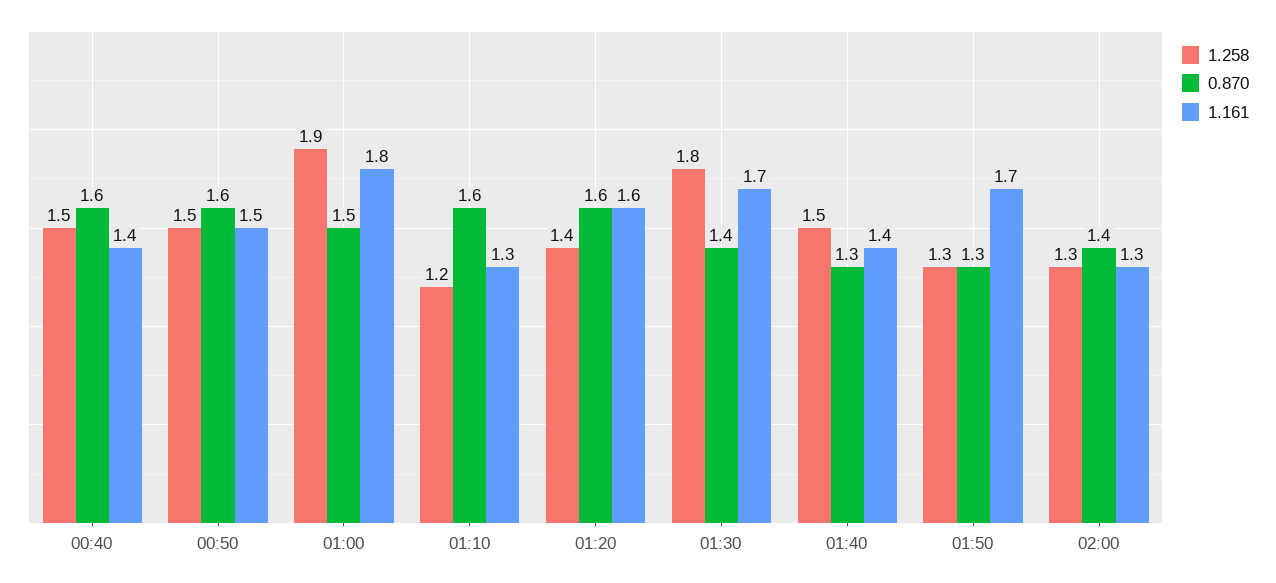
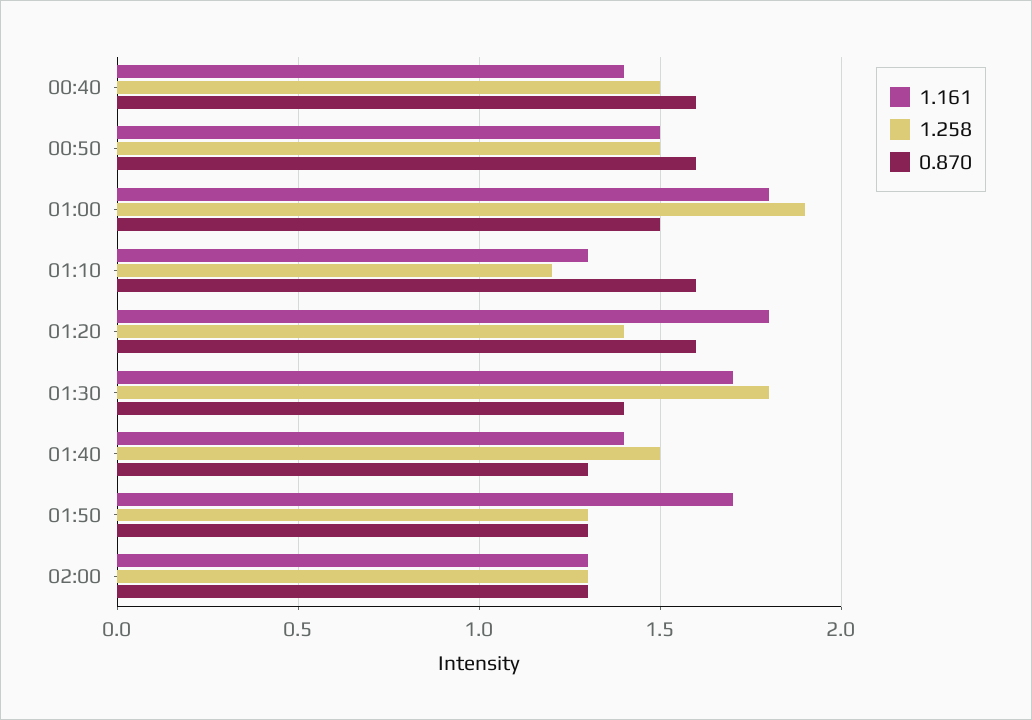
1.161, 01:20: 1.6 -> 1.8
0.870, 02:00: 1.4 -> 1.3

